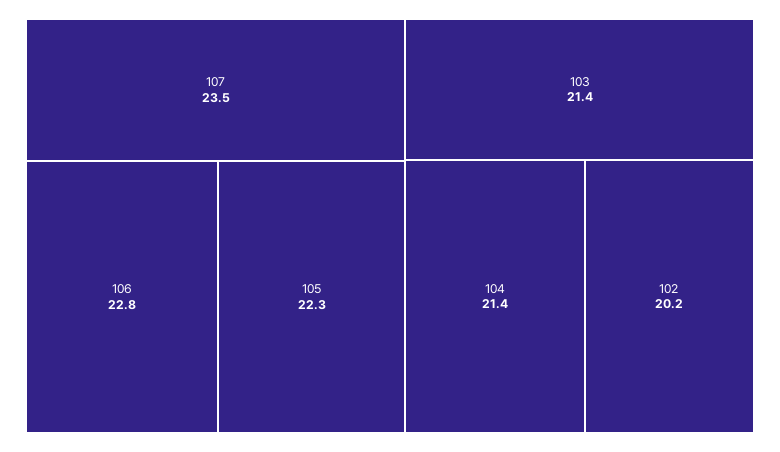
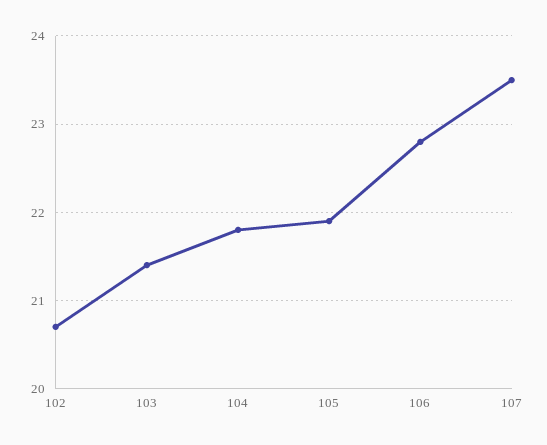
105: 22.3 -> 21.9
104: 21.4 -> 21.8
102: 20.2 -> 20.7

